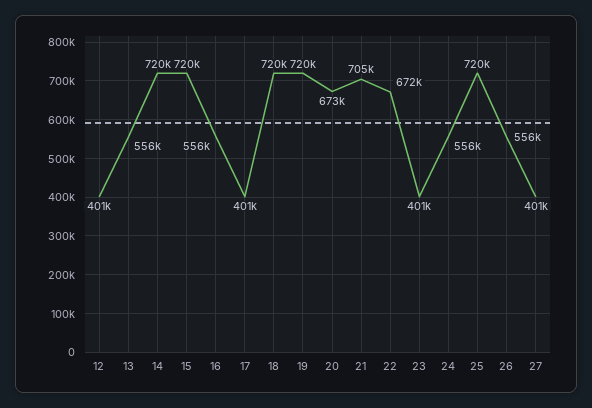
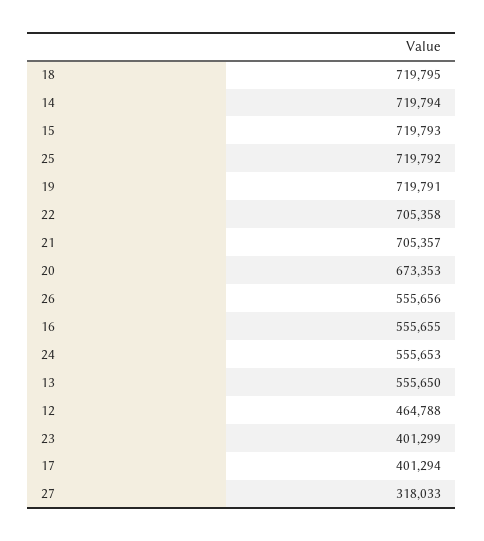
12: 401000 -> 464788
22: 672000 -> 705358
27: 401000 -> 318033

